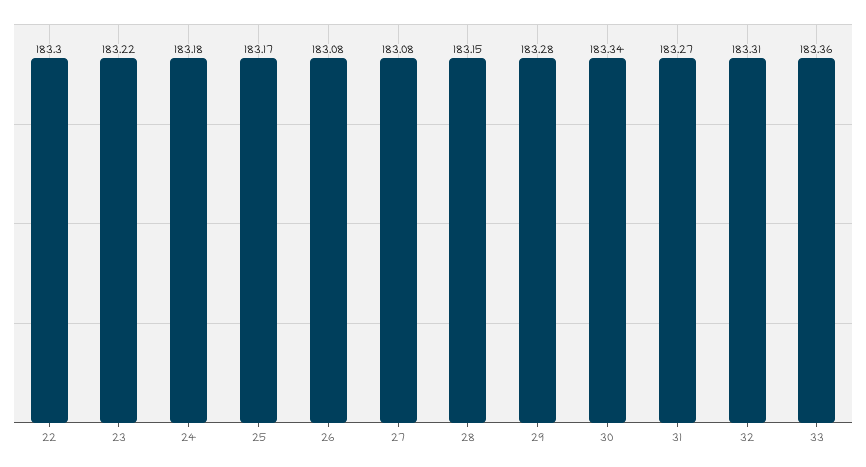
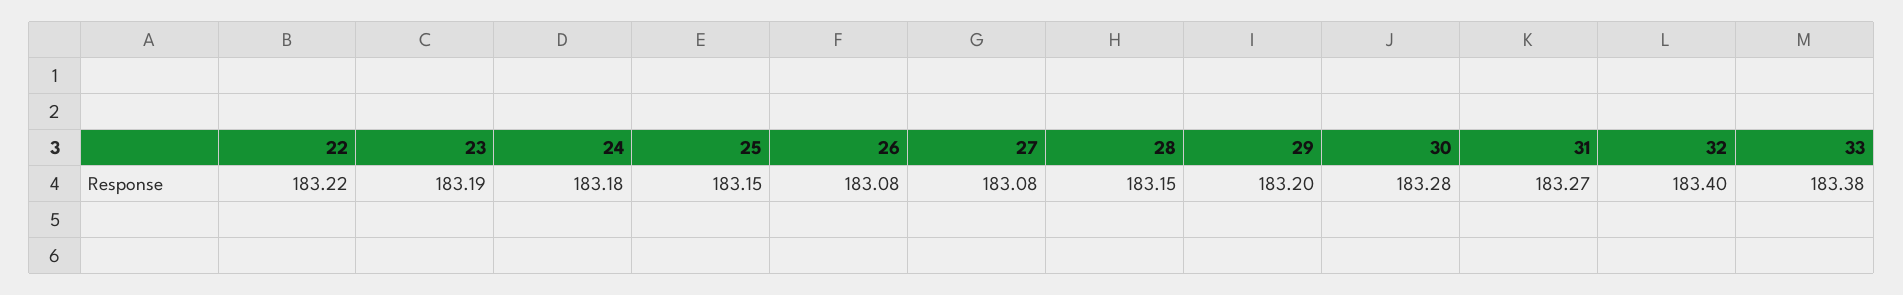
22: 183.3 -> 183.22
23: 183.22 -> 183.19
25: 183.17 -> 183.15
29: 183.28 -> 183.2
30: 183.34 -> 183.28
32: 183.31 -> 183.4
33: 183.36 -> 183.38

